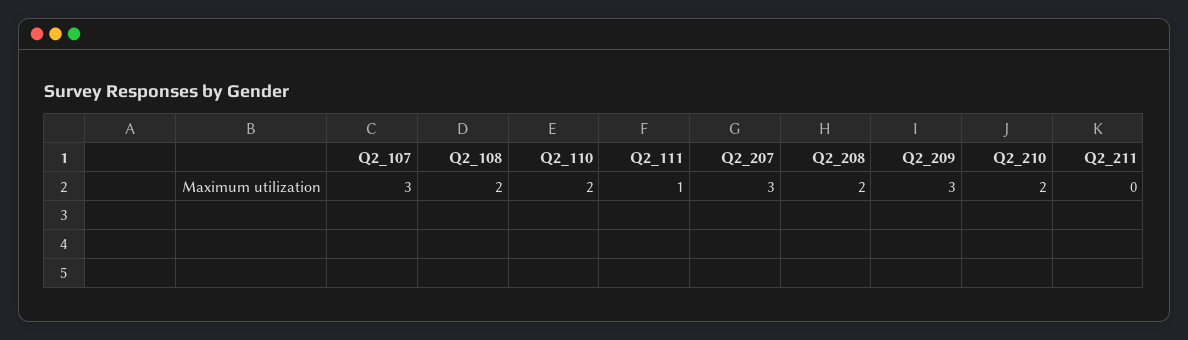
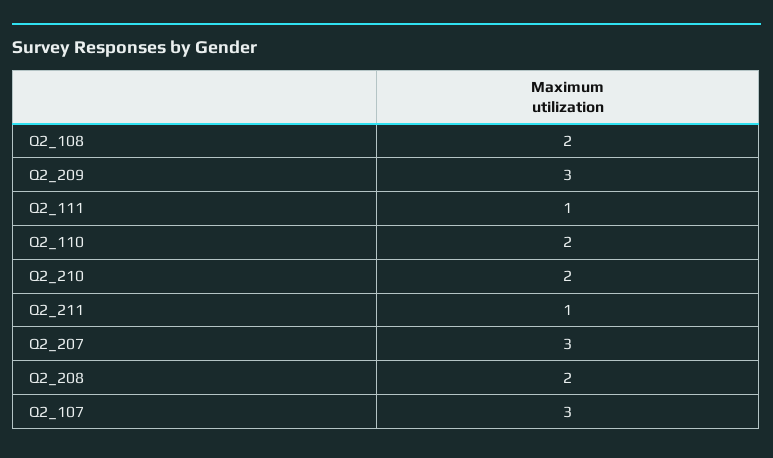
Q2_211: 0 -> 1

